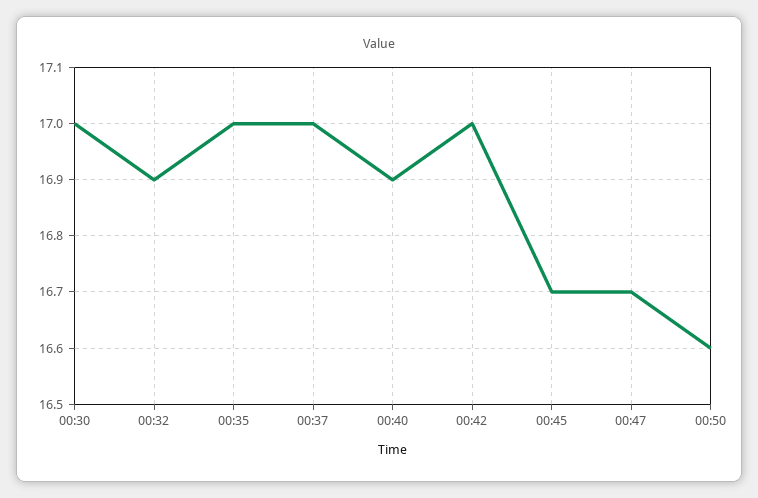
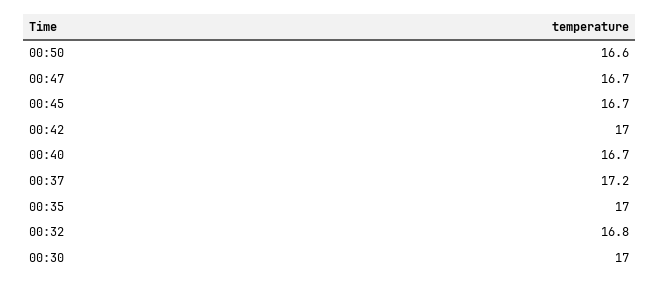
00:32: 16.9 -> 16.8
00:37: 17 -> 17.2
00:40: 16.9 -> 16.7

